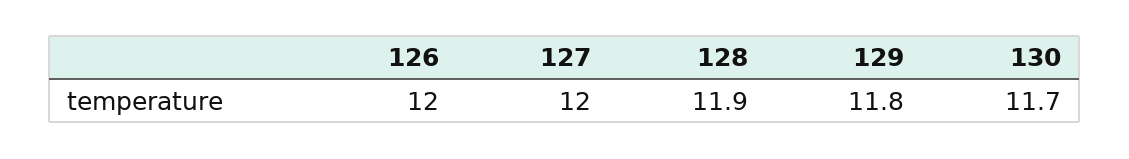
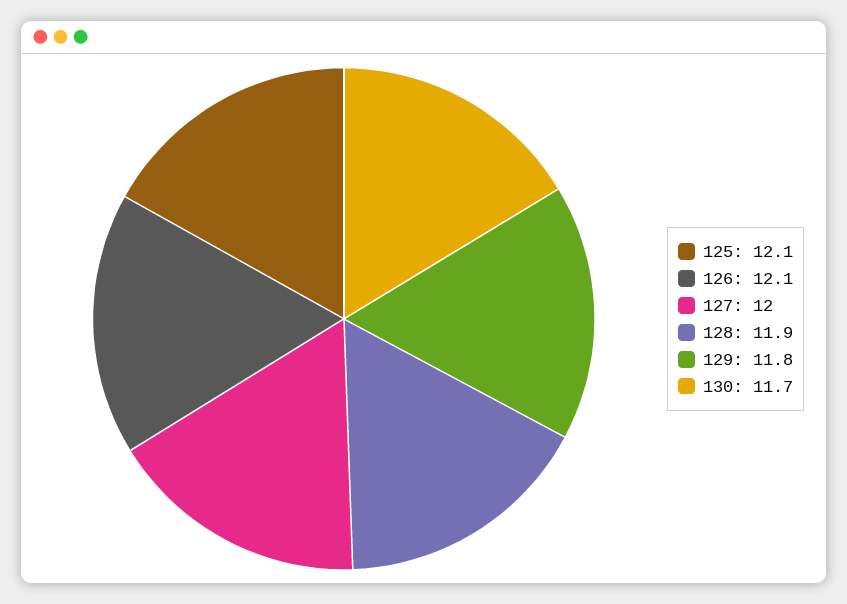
126: 12 -> 12.1
125: none -> 12.1

